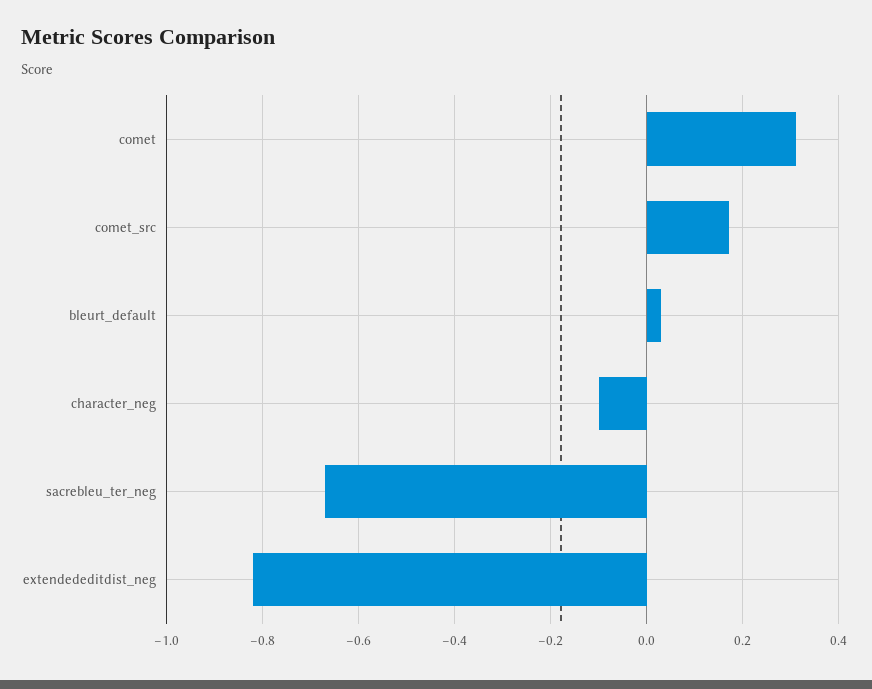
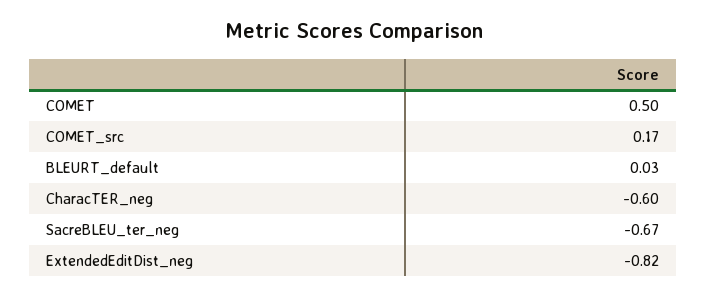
comet: 0.3 -> 0.5
character_neg: -0.1 -> -0.6

